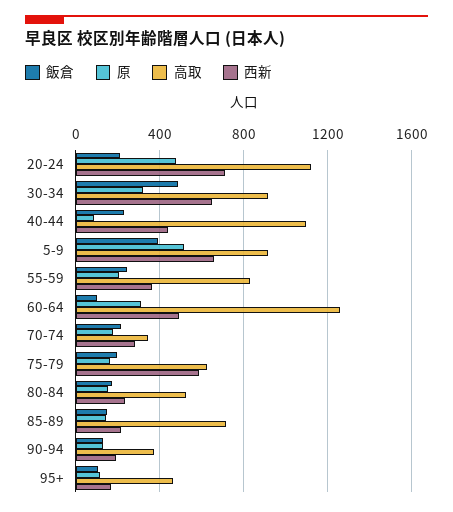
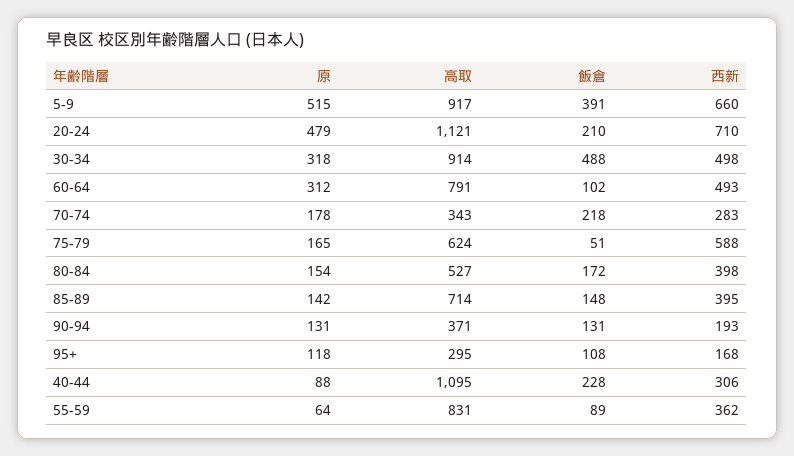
西新, 30-34: 650 -> 498
西新, 40-44: 450 -> 306
飯倉, 55-59: 250 -> 89
原, 55-59: 200 -> 64
高取, 60-64: 1250 -> 791
飯倉, 75-79: 200 -> 51
西新, 80-84: 250 -> 398
西新, 85-89: 200 -> 395
高取, 95+: 450 -> 295

